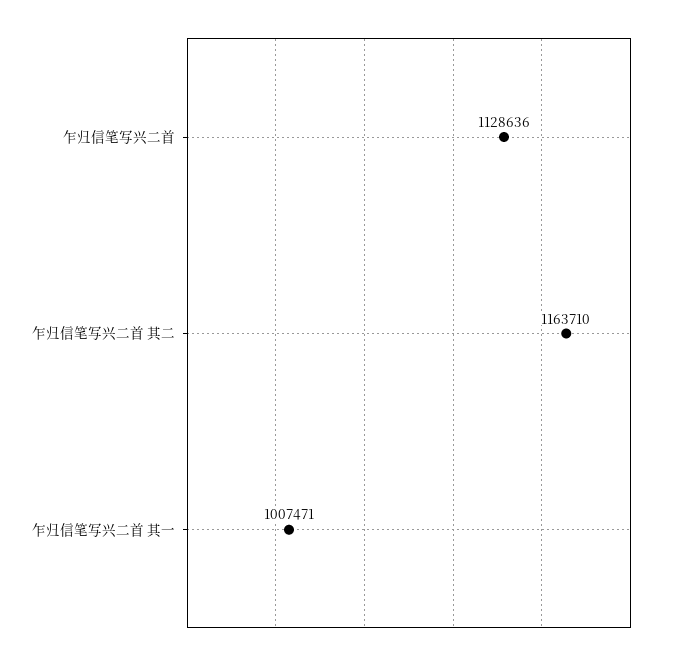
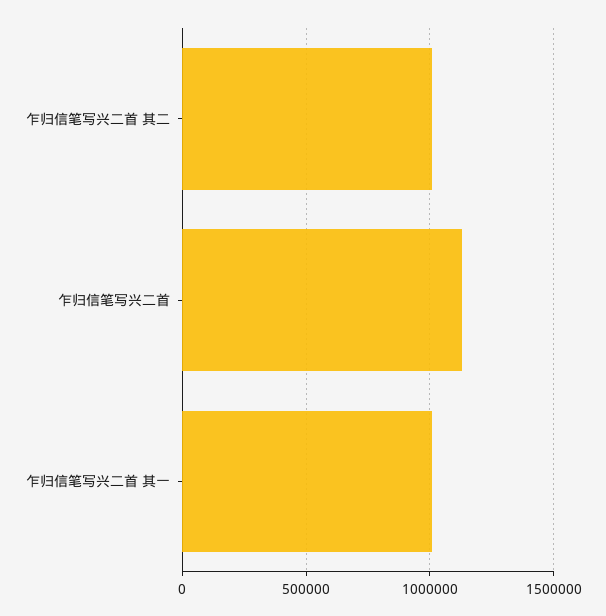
乍归信笔写兴二首 其二: 1163710 -> 1000000

